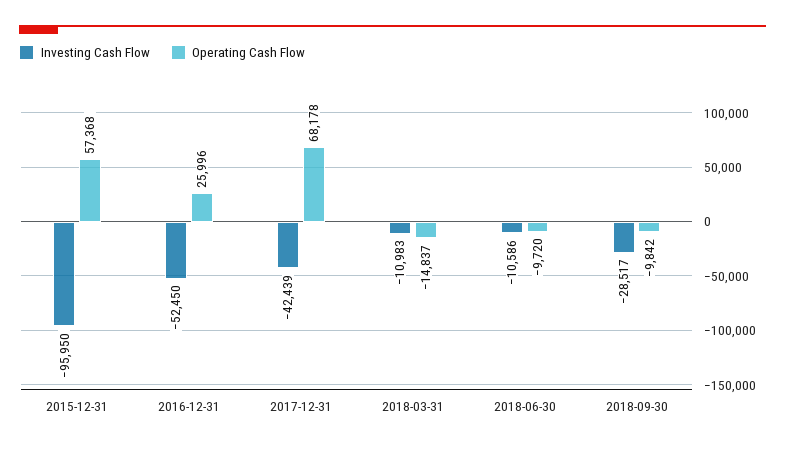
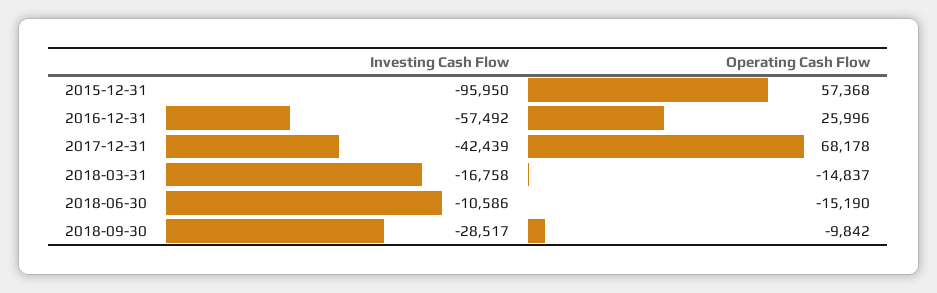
Investing Cash Flow, 2016-12-31: -52450 -> -57492
Investing Cash Flow, 2018-03-31: -10983 -> -16758
Operating Cash Flow, 2018-06-30: -9720 -> -15190

